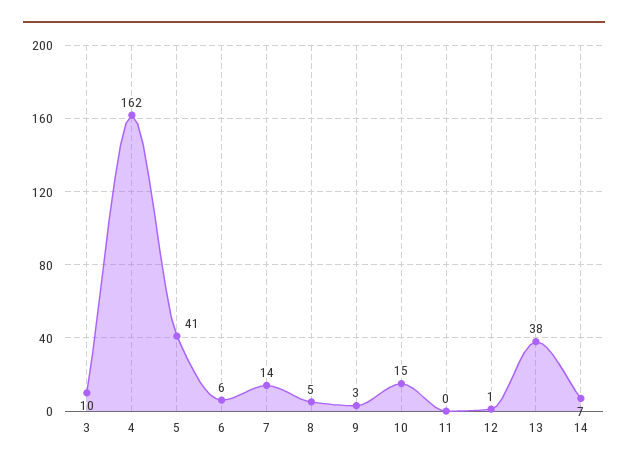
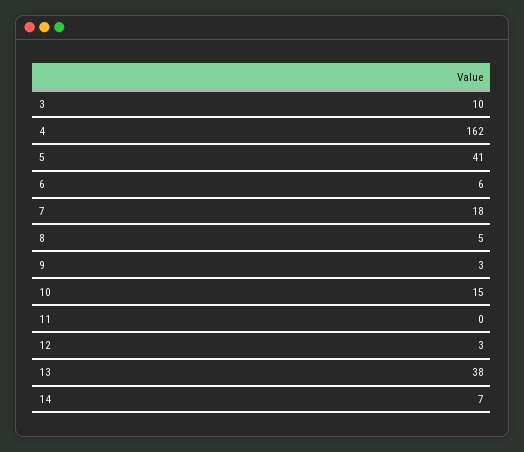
7: 14 -> 18
12: 1 -> 3

